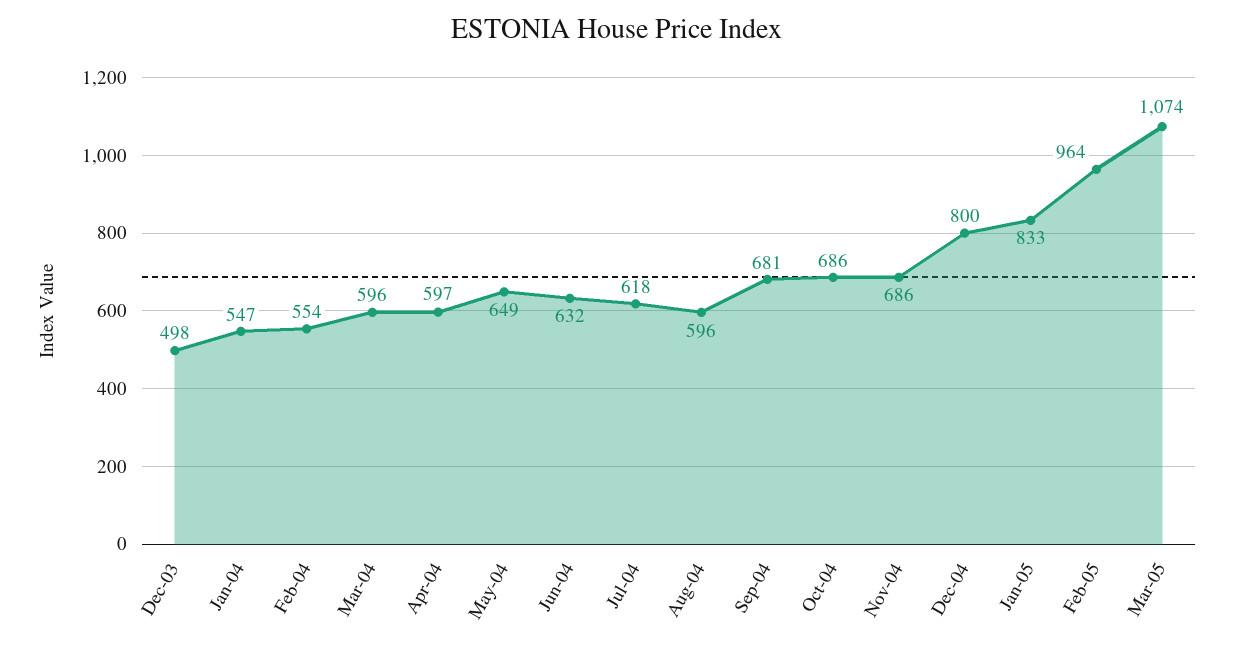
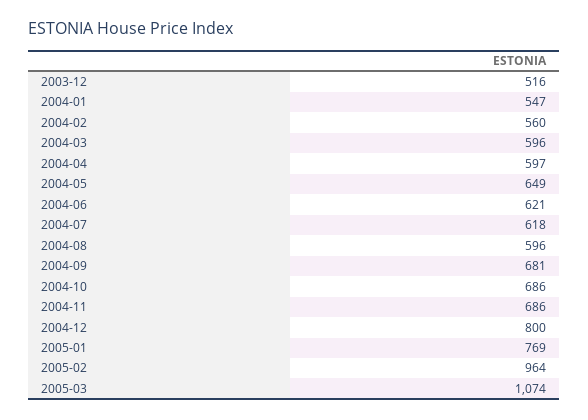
Dec-03: 498 -> 516
Feb-04: 554 -> 560
Jun-04: 632 -> 621
Jan-05: 833 -> 769

